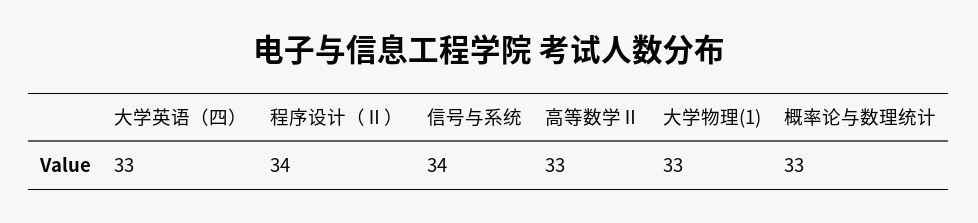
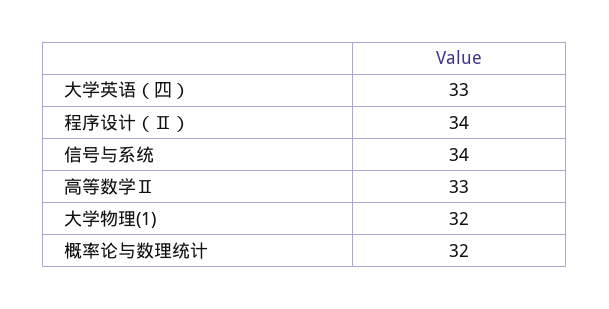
大学物理(1): 33 -> 32
概率论与数理统计: 33 -> 32

